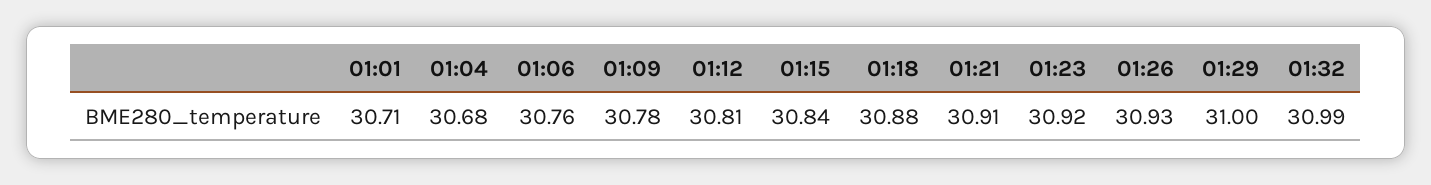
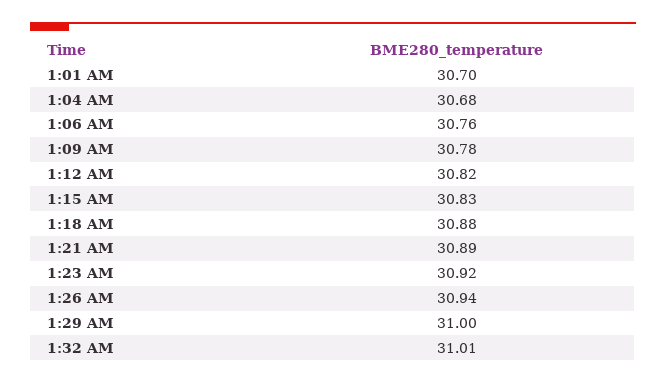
01:01: 30.71 -> 30.7
01:12: 30.81 -> 30.82
01:15: 30.84 -> 30.83
01:21: 30.91 -> 30.89
01:26: 30.93 -> 30.94
01:32: 30.99 -> 31.01

